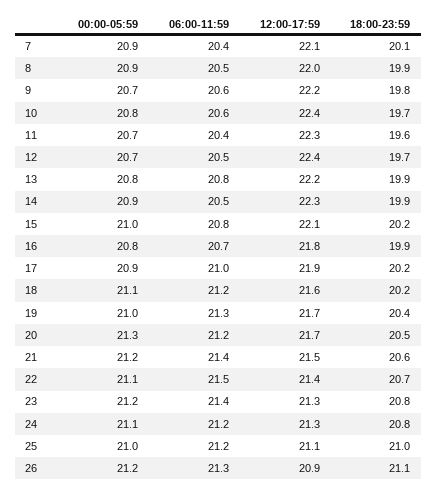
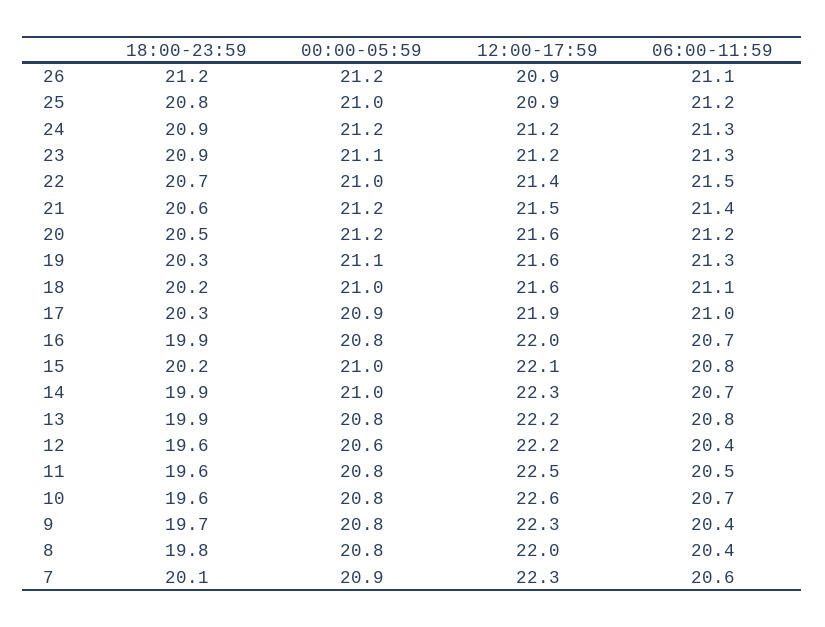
06:00-11:59, 7: 20.4 -> 20.6
12:00-17:59, 7: 22.1 -> 22.3
00:00-05:59, 8: 20.9 -> 20.8
06:00-11:59, 8: 20.5 -> 20.4
18:00-23:59, 8: 19.9 -> 19.8
00:00-05:59, 9: 20.7 -> 20.8
06:00-11:59, 9: 20.6 -> 20.4
12:00-17:59, 9: 22.2 -> 22.3
18:00-23:59, 9: 19.8 -> 19.7
06:00-11:59, 10: 20.6 -> 20.7
12:00-17:59, 10: 22.4 -> 22.6
18:00-23:59, 10: 19.7 -> 19.6
00:00-05:59, 11: 20.7 -> 20.8
06:00-11:59, 11: 20.4 -> 20.5
12:00-17:59, 11: 22.3 -> 22.5
00:00-05:59, 12: 20.7 -> 20.6
06:00-11:59, 12: 20.5 -> 20.4
12:00-17:59, 12: 22.4 -> 22.2
18:00-23:59, 12: 19.7 -> 19.6
00:00-05:59, 14: 20.9 -> 21
06:00-11:59, 14: 20.5 -> 20.7
12:00-17:59, 16: 21.8 -> 22
18:00-23:59, 17: 20.2 -> 20.3
00:00-05:59, 18: 21.1 -> 21
06:00-11:59, 18: 21.2 -> 21.1
00:00-05:59, 19: 21 -> 21.1
12:00-17:59, 19: 21.7 -> 21.6
18:00-23:59, 19: 20.4 -> 20.3
00:00-05:59, 20: 21.3 -> 21.2
12:00-17:59, 20: 21.7 -> 21.6
00:00-05:59, 22: 21.1 -> 21
00:00-05:59, 23: 21.2 -> 21.1
06:00-11:59, 23: 21.4 -> 21.3
12:00-17:59, 23: 21.3 -> 21.2
18:00-23:59, 23: 20.8 -> 20.9
00:00-05:59, 24: 21.1 -> 21.2
06:00-11:59, 24: 21.2 -> 21.3
12:00-17:59, 24: 21.3 -> 21.2
18:00-23:59, 24: 20.8 -> 20.9
12:00-17:59, 25: 21.1 -> 20.9
18:00-23:59, 25: 21 -> 20.8
06:00-11:59, 26: 21.3 -> 21.1
18:00-23:59, 26: 21.1 -> 21.2

